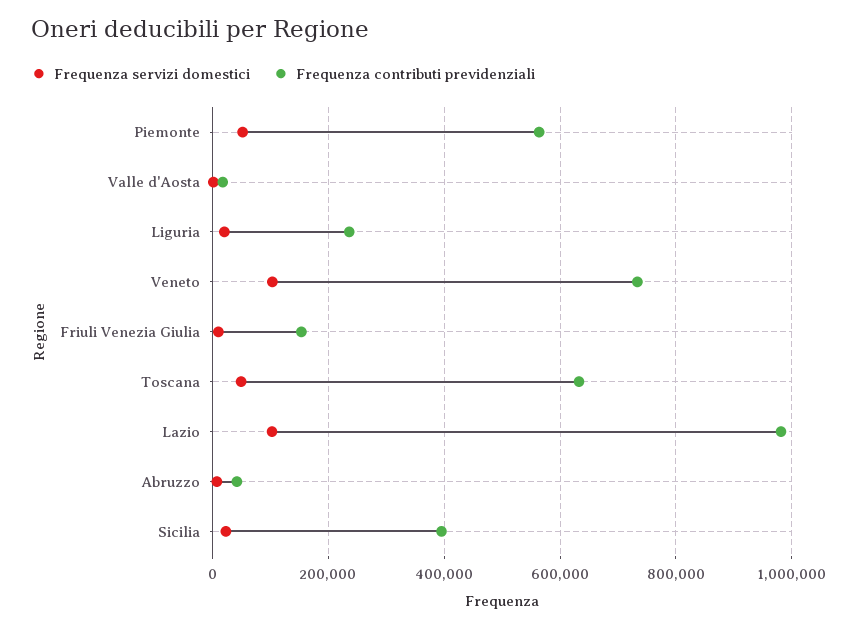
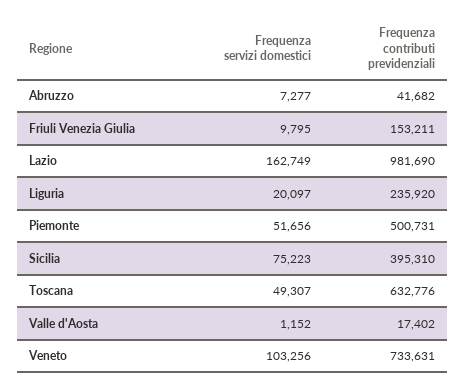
Frequenza contributi previdenziali, Piemonte: 560000 -> 500731
Frequenza servizi domestici, Lazio: 100000 -> 162749
Frequenza servizi domestici, Sicilia: 20000 -> 75223

